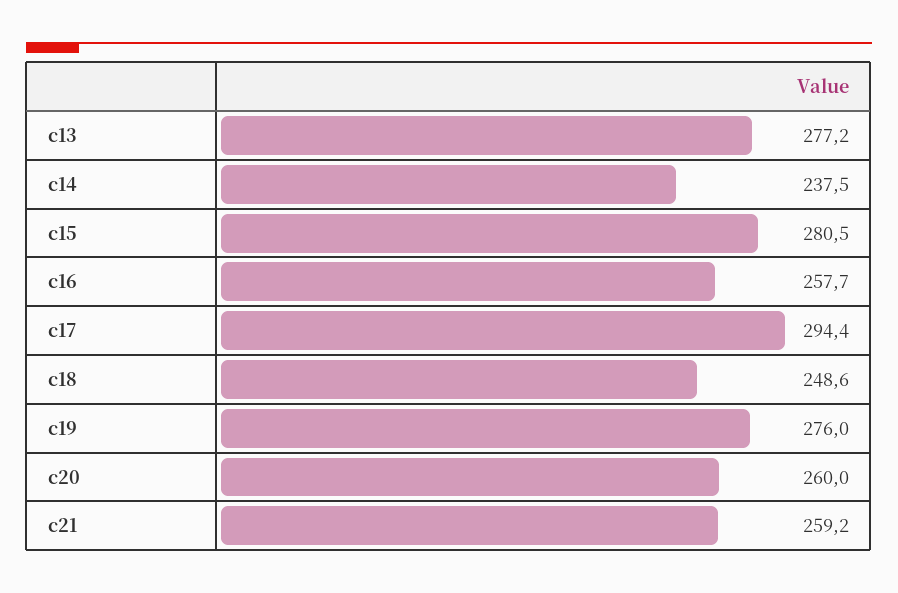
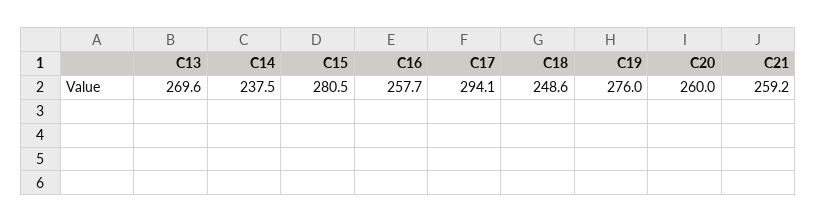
c13: 277.2 -> 269.6
c17: 294.4 -> 294.1

